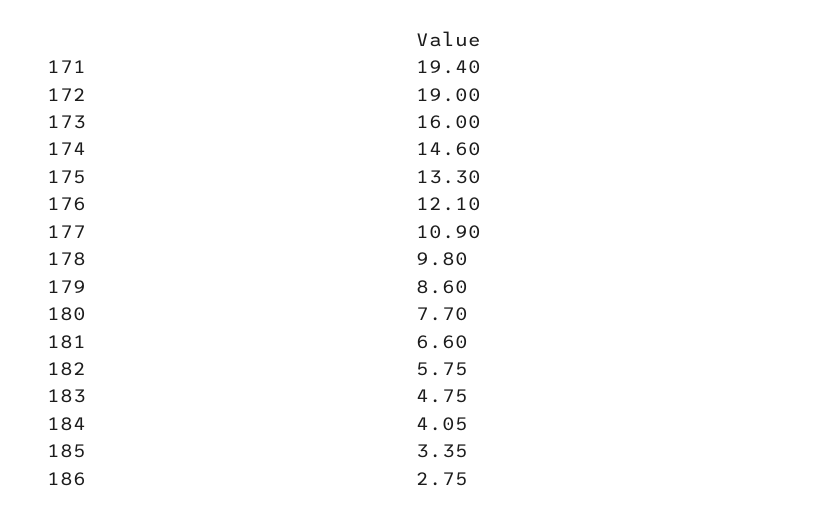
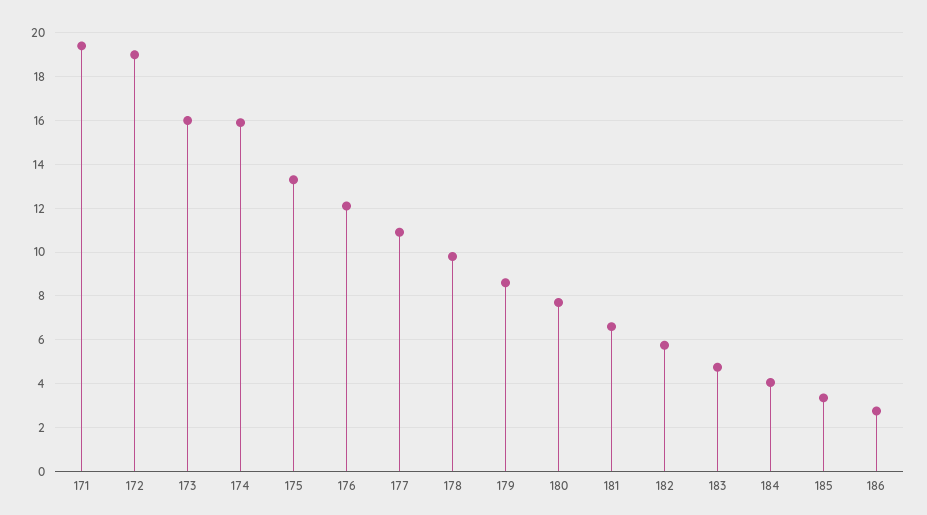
174: 14.6 -> 16

